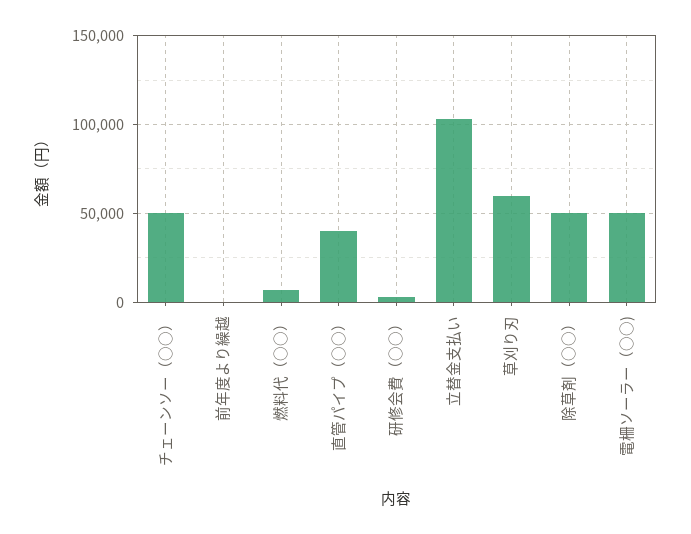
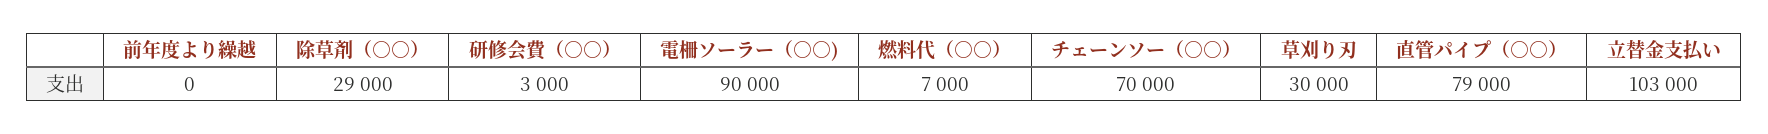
チェーンソー（○○）: 50000 -> 70000
直管パイプ（○○）: 40000 -> 79000
草刈り刃: 60000 -> 30000
除草剤（○○）: 50000 -> 29000
電柵ソーラー（○○): 50000 -> 90000

